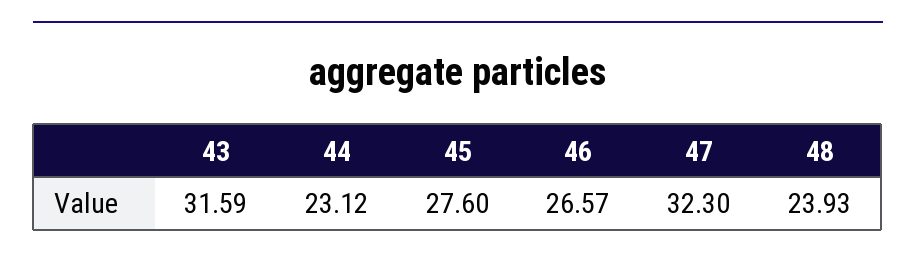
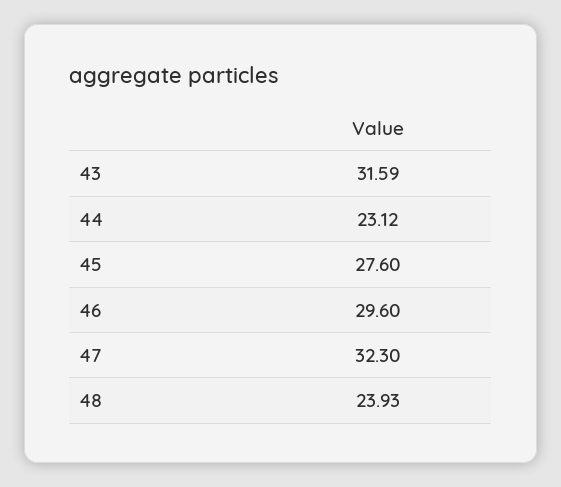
46: 26.57 -> 29.6

